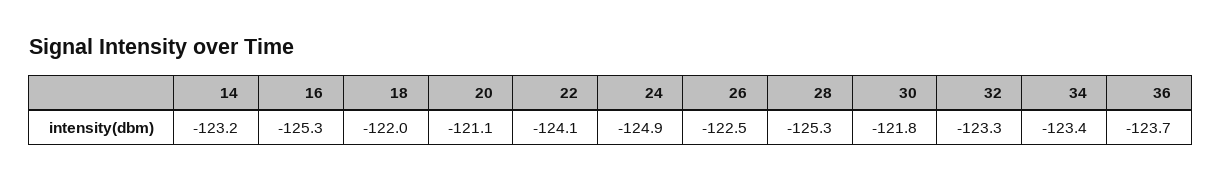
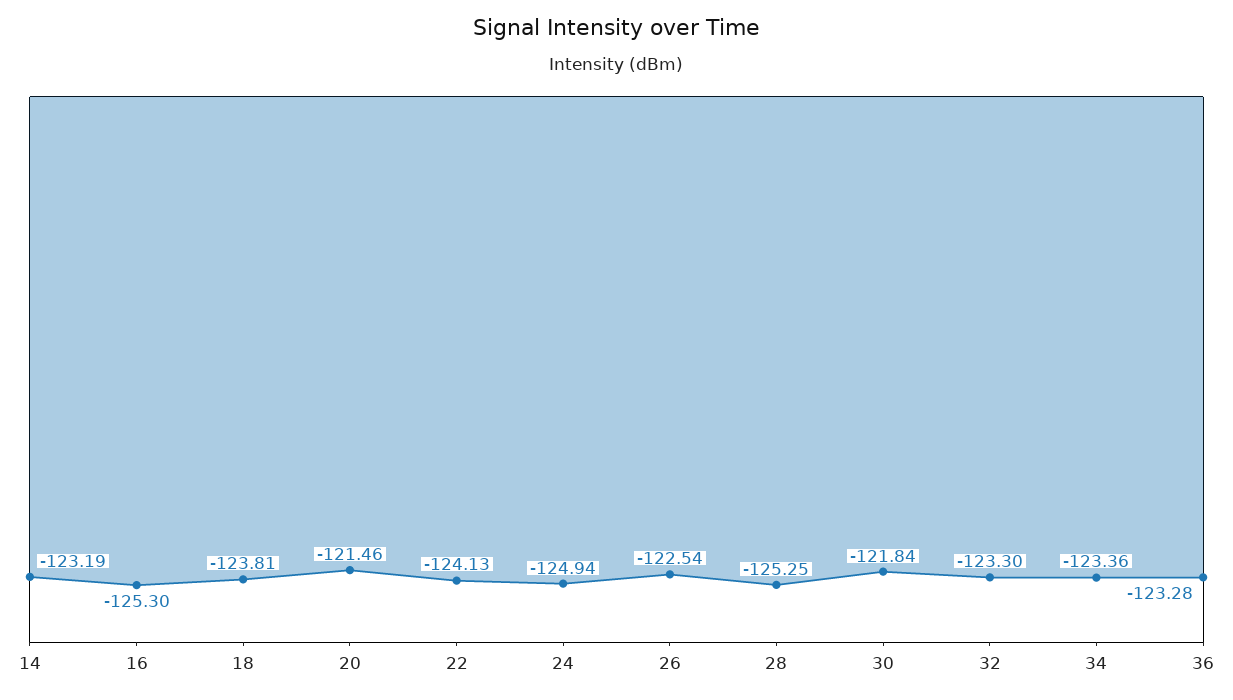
18: -122 -> -123.81
20: -121.1 -> -121.46
36: -123.7 -> -123.28

